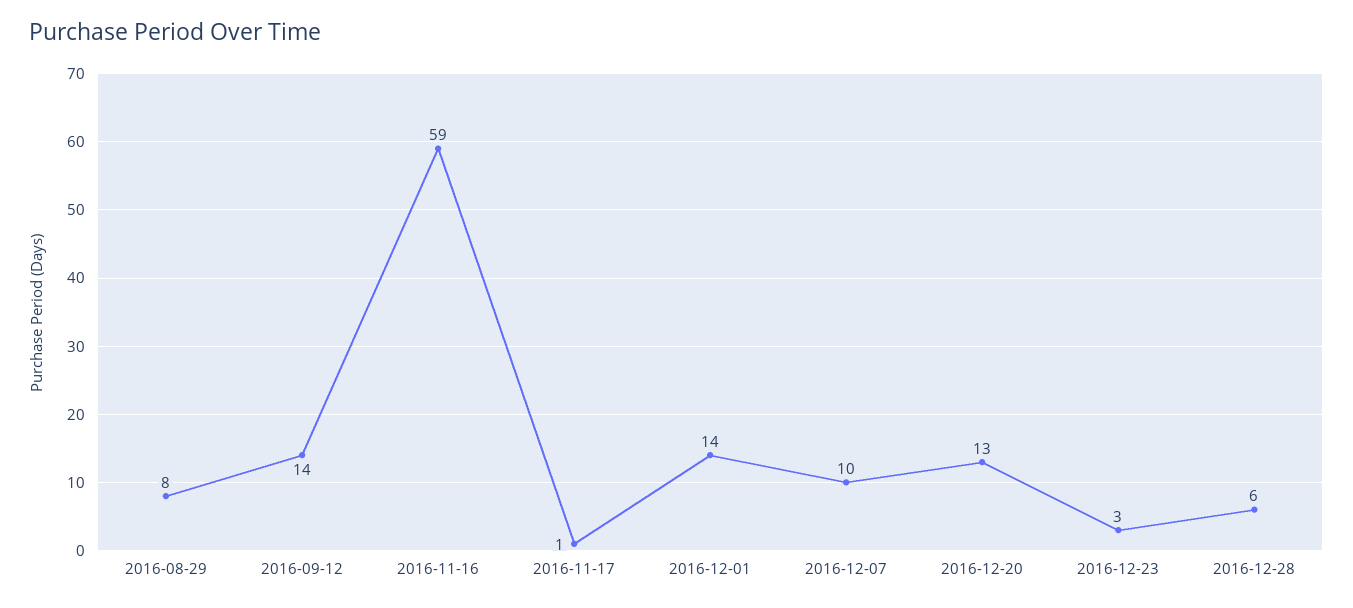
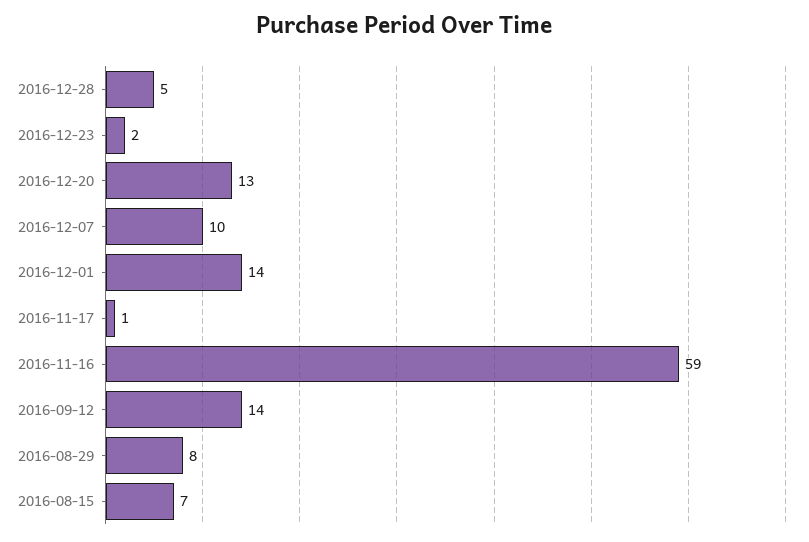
2016-12-23: 3 -> 2
2016-12-28: 6 -> 5
2016-08-15: none -> 7

